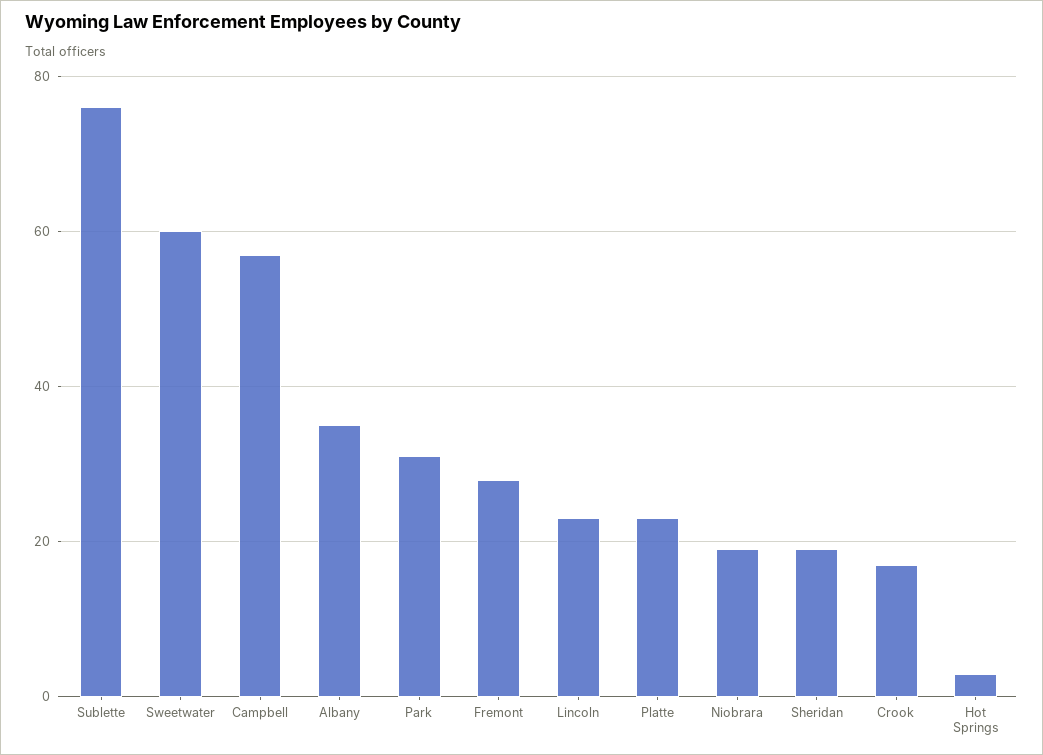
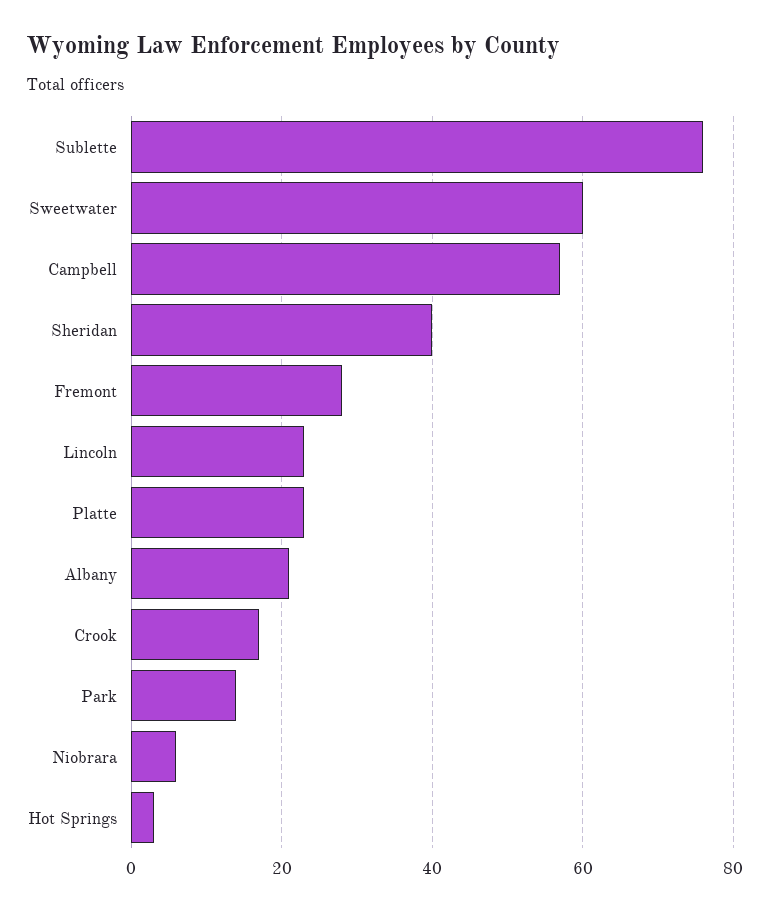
Albany: 35 -> 20
Park: 30 -> 15
Niobrara: 20 -> 5
Sheridan: 20 -> 40

